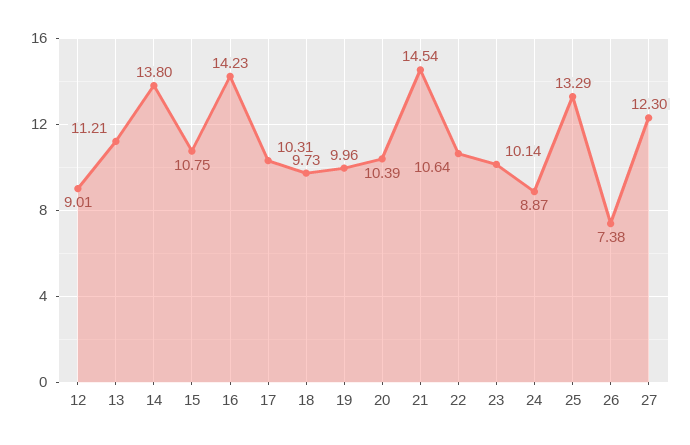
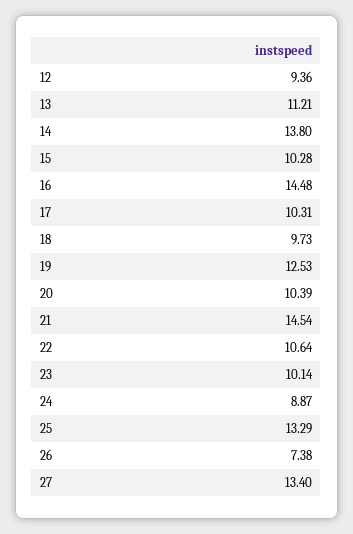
12: 9.01 -> 9.36
15: 10.75 -> 10.28
16: 14.23 -> 14.48
19: 9.96 -> 12.53
27: 12.3 -> 13.4

